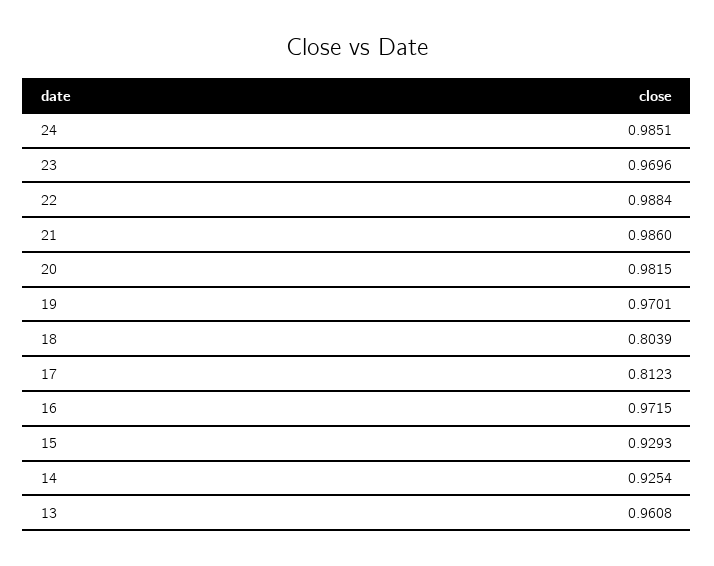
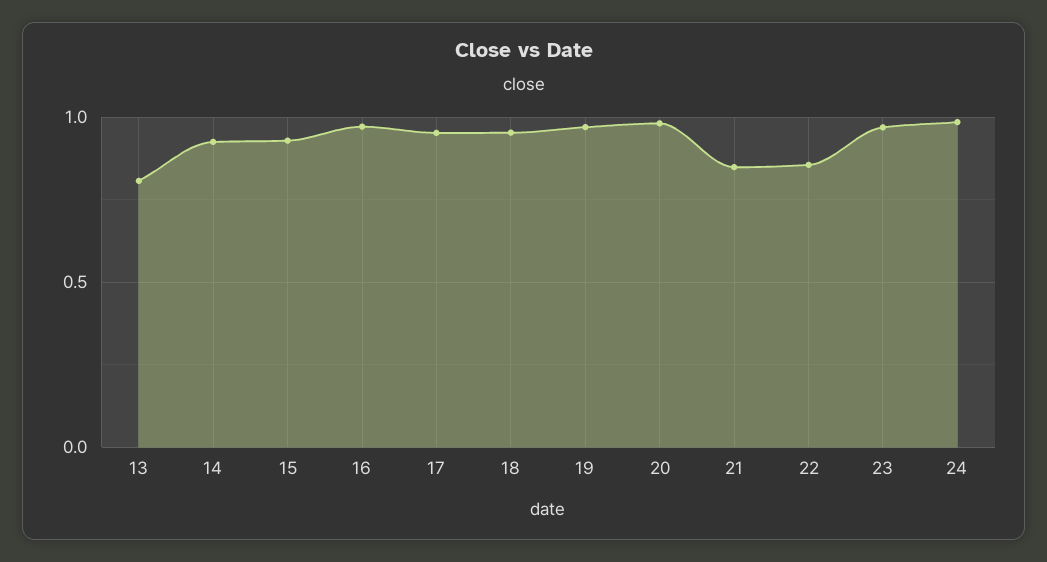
22: 0.9884 -> 0.85
21: 0.986 -> 0.85
18: 0.8039 -> 0.95
17: 0.8123 -> 0.95
13: 0.9608 -> 0.8

